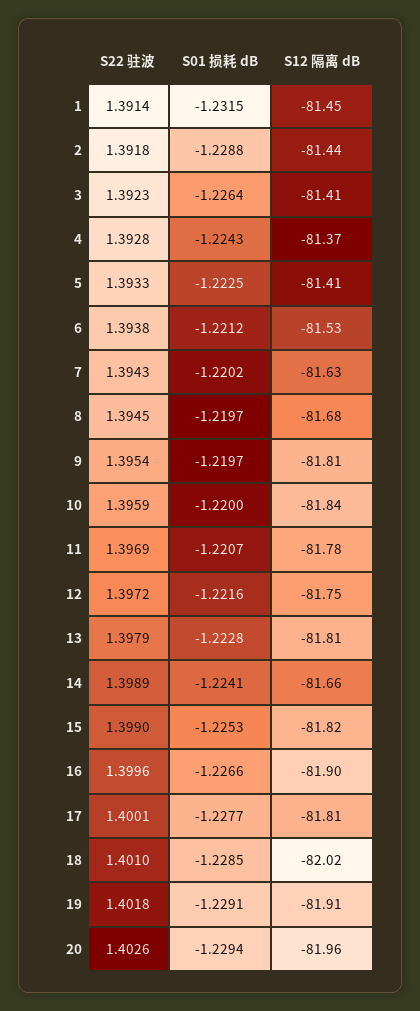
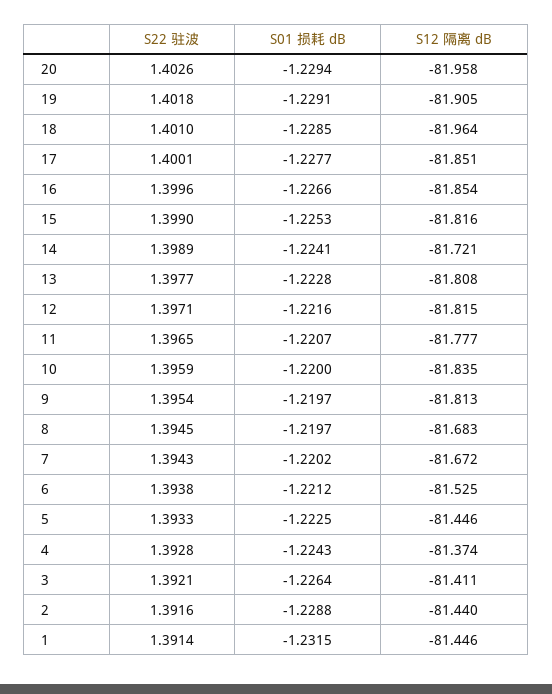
S22 驻波, 2: 1.3918 -> 1.3916
S22 驻波, 3: 1.3923 -> 1.3921
S12 隔离 dB, 5: -81.41 -> -81.446
S12 隔离 dB, 7: -81.63 -> -81.672
S22 驻波, 11: 1.3969 -> 1.3965
S22 驻波, 12: 1.3972 -> 1.3971
S12 隔离 dB, 12: -81.75 -> -81.815
S22 驻波, 13: 1.3979 -> 1.3977
S12 隔离 dB, 14: -81.66 -> -81.721
S12 隔离 dB, 16: -81.9 -> -81.854
S12 隔离 dB, 17: -81.81 -> -81.851
S12 隔离 dB, 18: -82.02 -> -81.964

